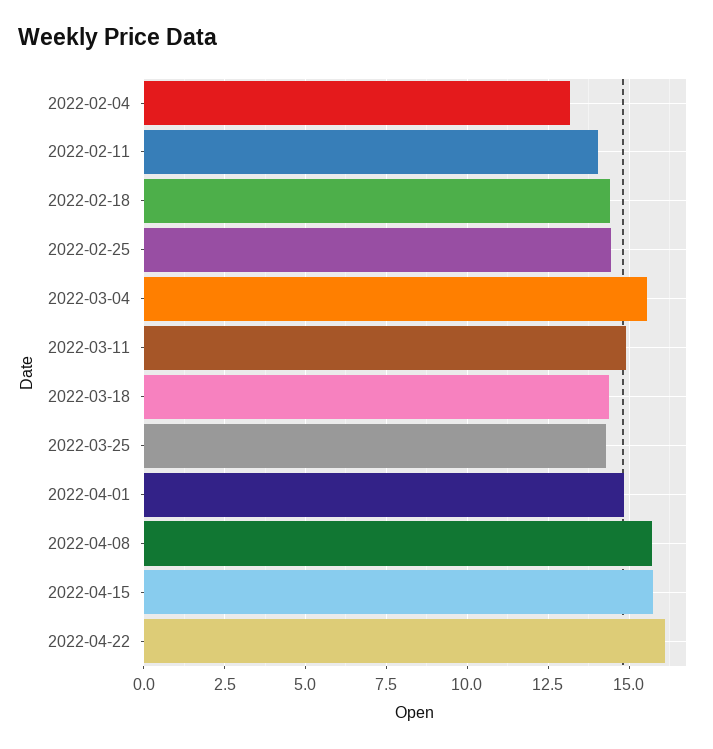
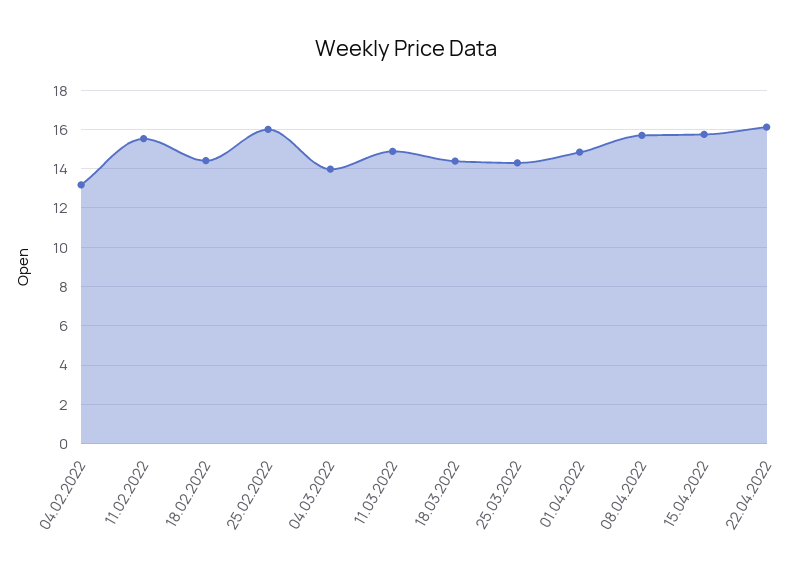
2022-02-11: 14 -> 15.5
2022-02-25: 14.5 -> 16
2022-03-04: 15.5 -> 14

